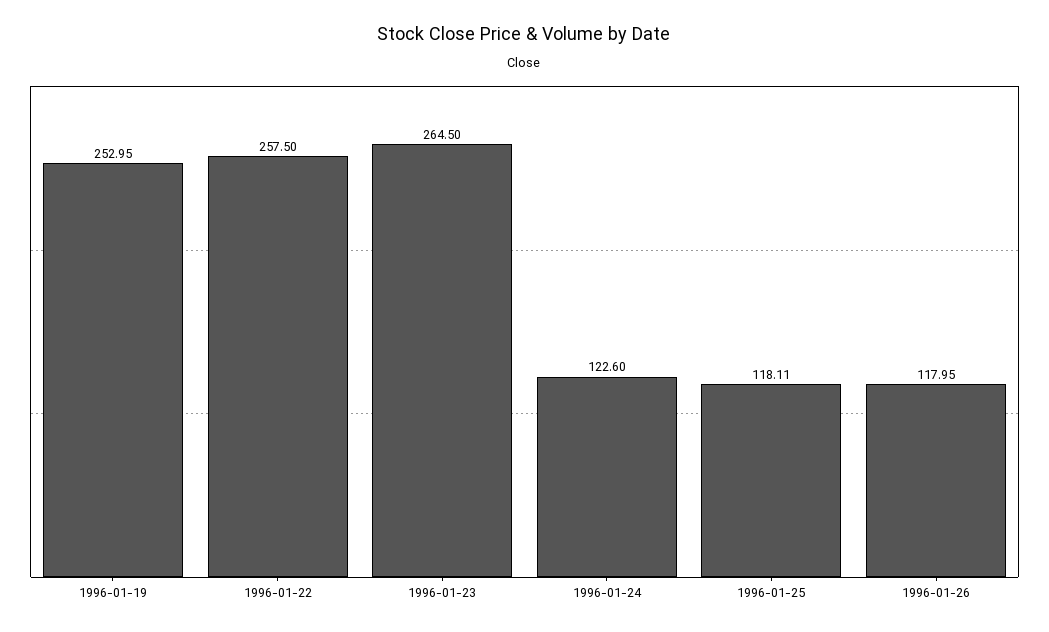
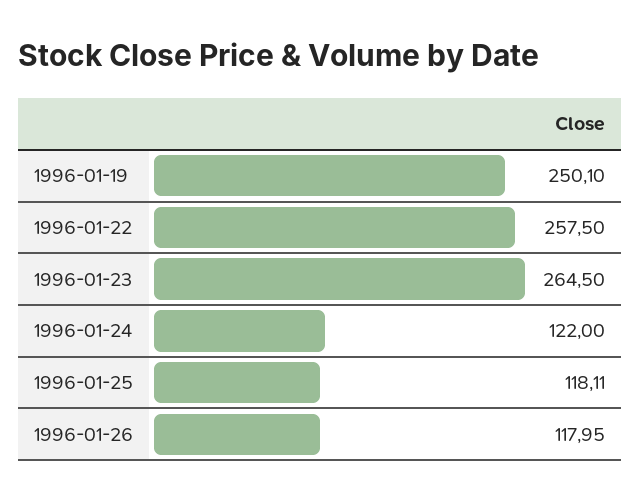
1996-01-19: 252.95 -> 250.1
1996-01-24: 122.6 -> 122

